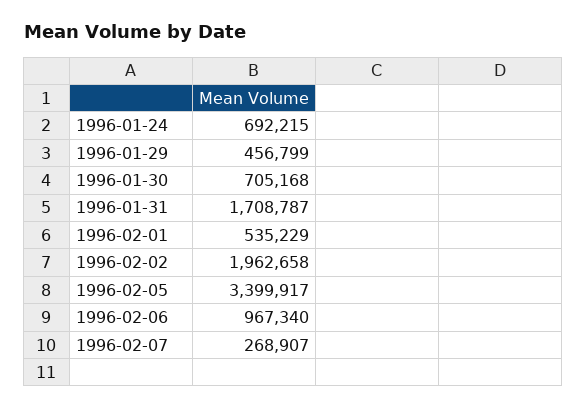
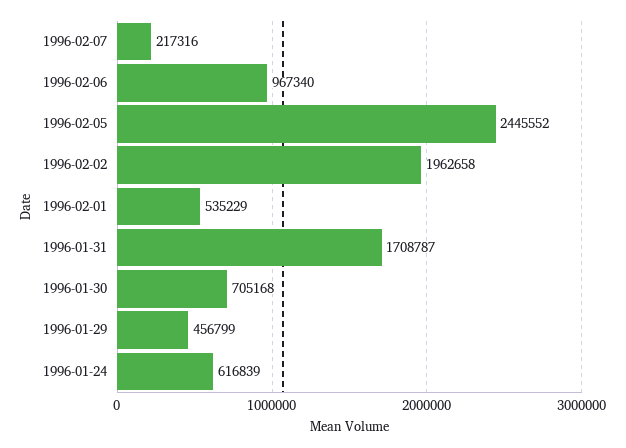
1996-01-24: 692215 -> 616839
1996-02-05: 3399917 -> 2445552
1996-02-07: 268907 -> 217316

